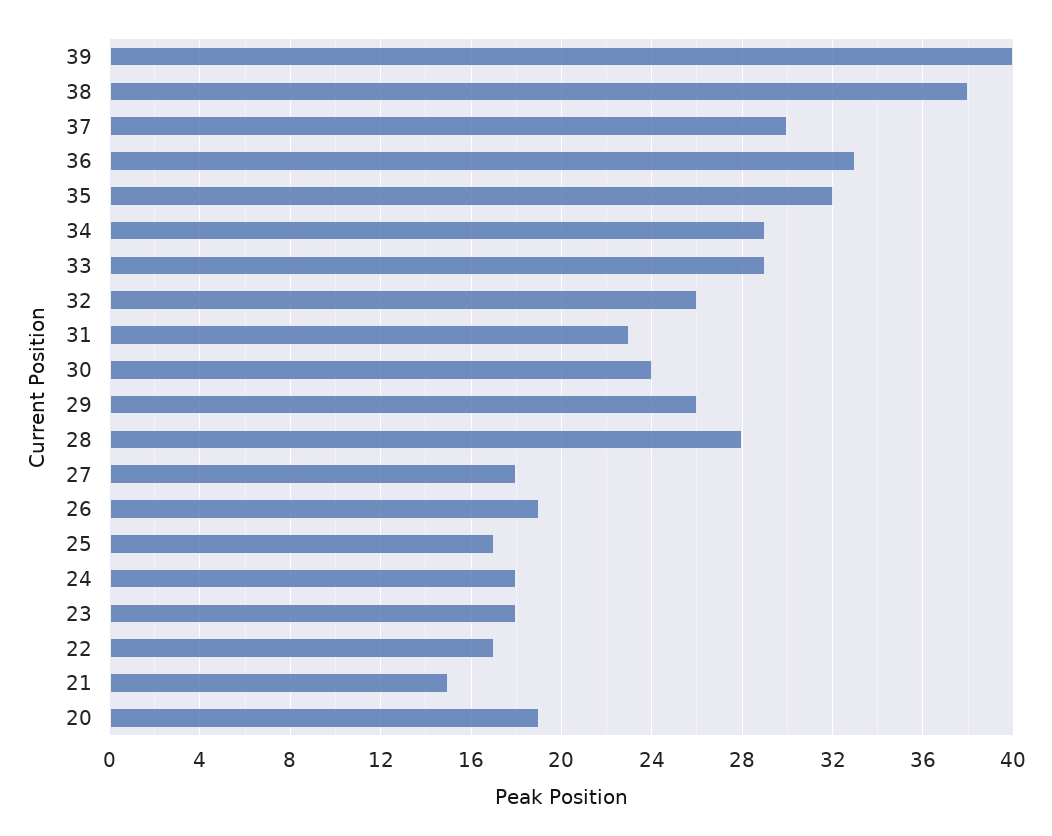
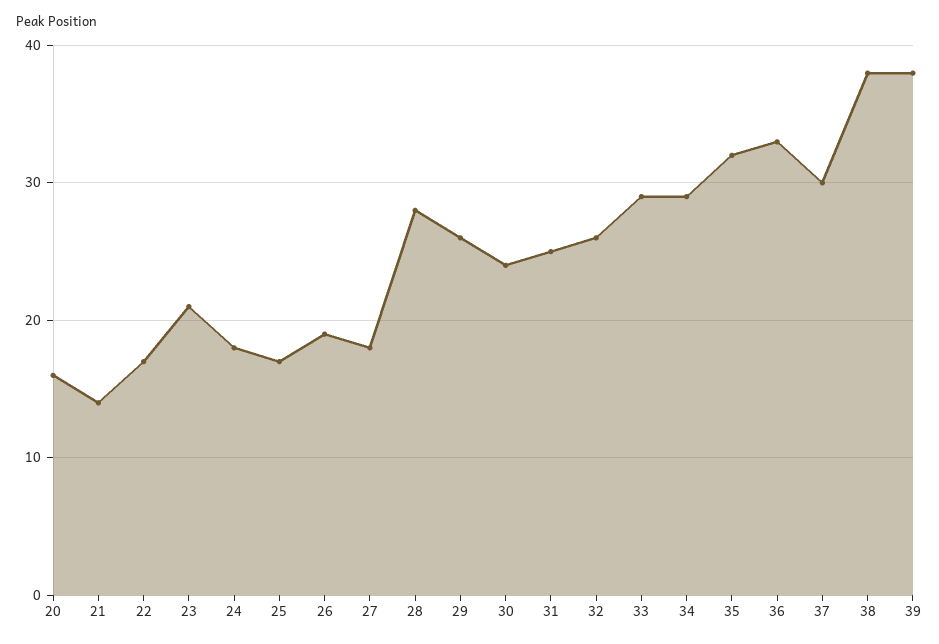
39: 40 -> 38
31: 23 -> 25
23: 18 -> 21
21: 15 -> 14
20: 19 -> 16

